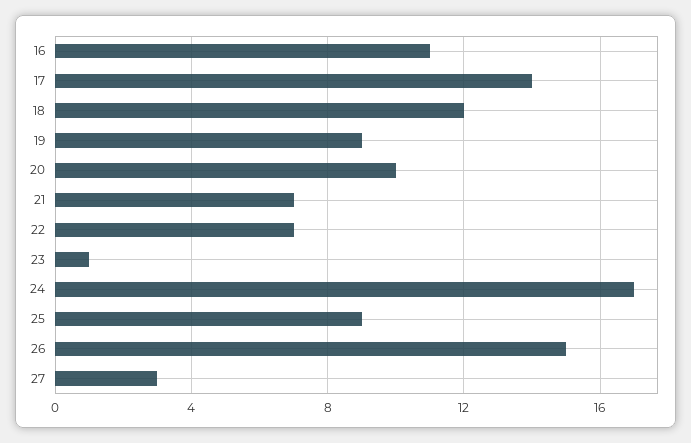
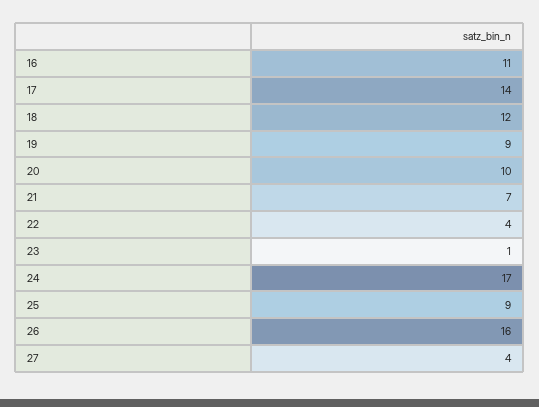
22: 7 -> 4
26: 15 -> 16
27: 3 -> 4

